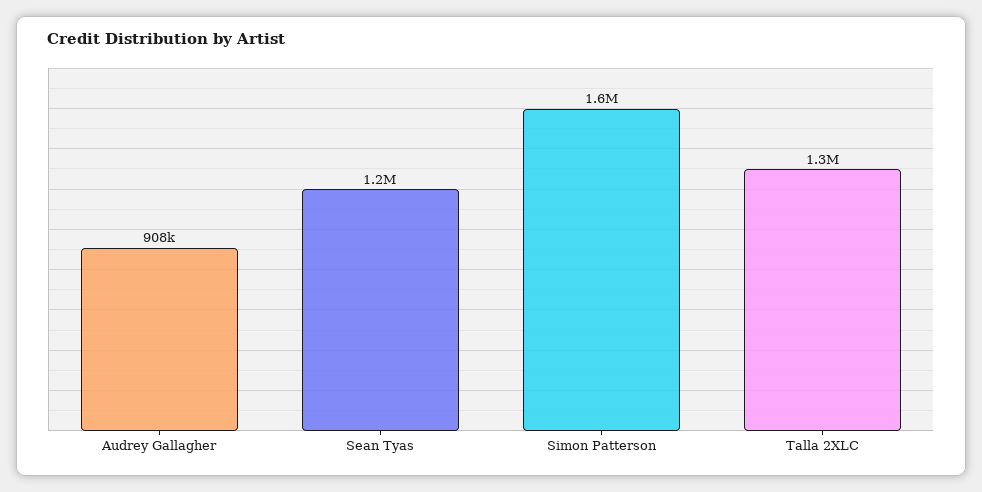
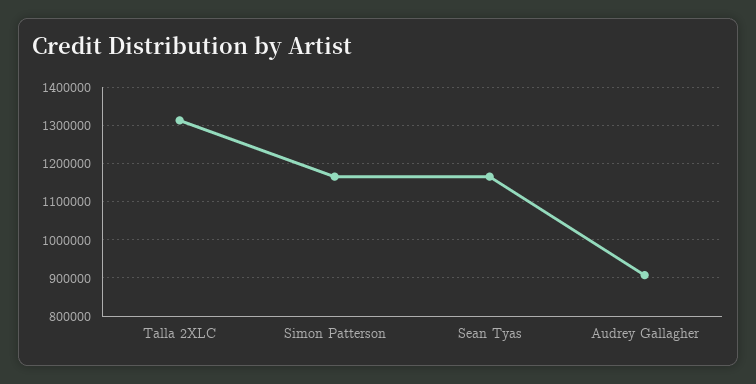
Simon Patterson: 1600000 -> 1160000

